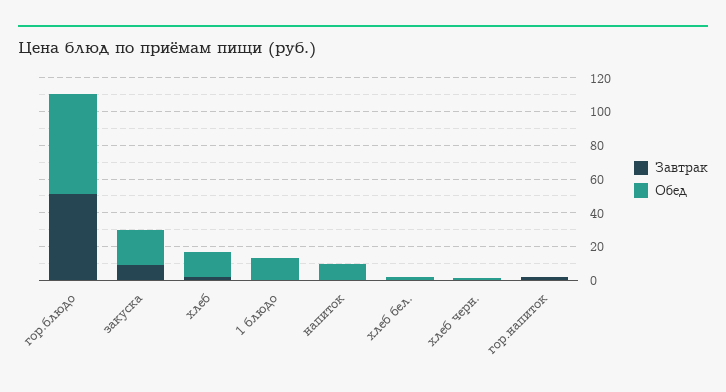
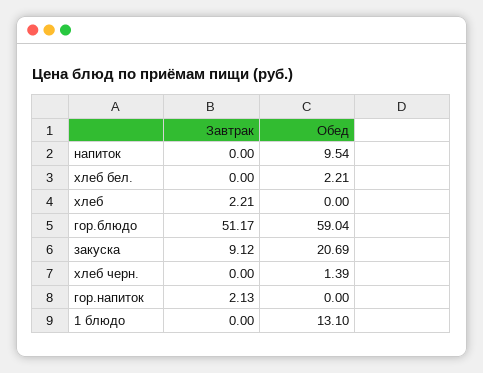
Обед, хлеб: 15 -> 0

